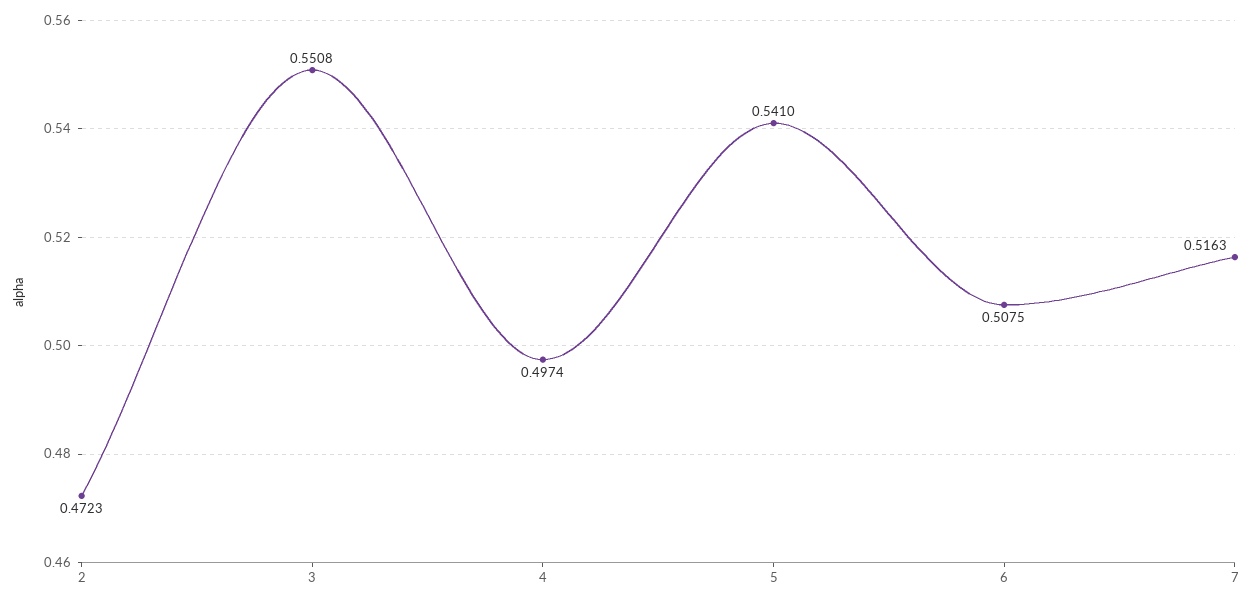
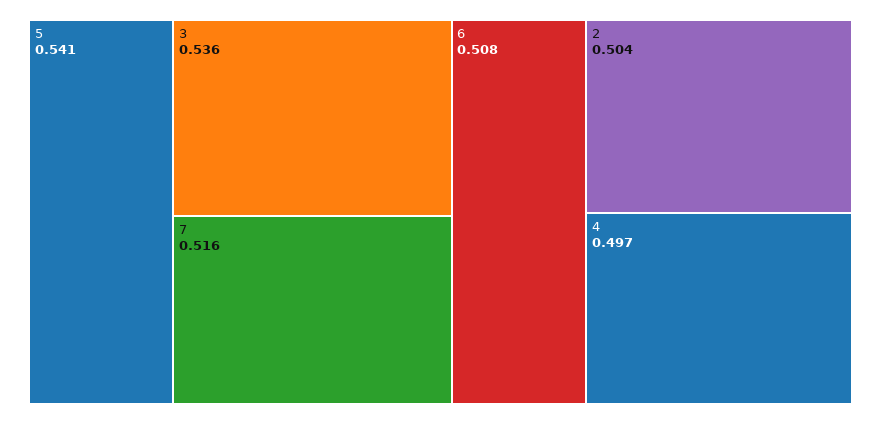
2: 0.4723 -> 0.504
3: 0.5508 -> 0.536

